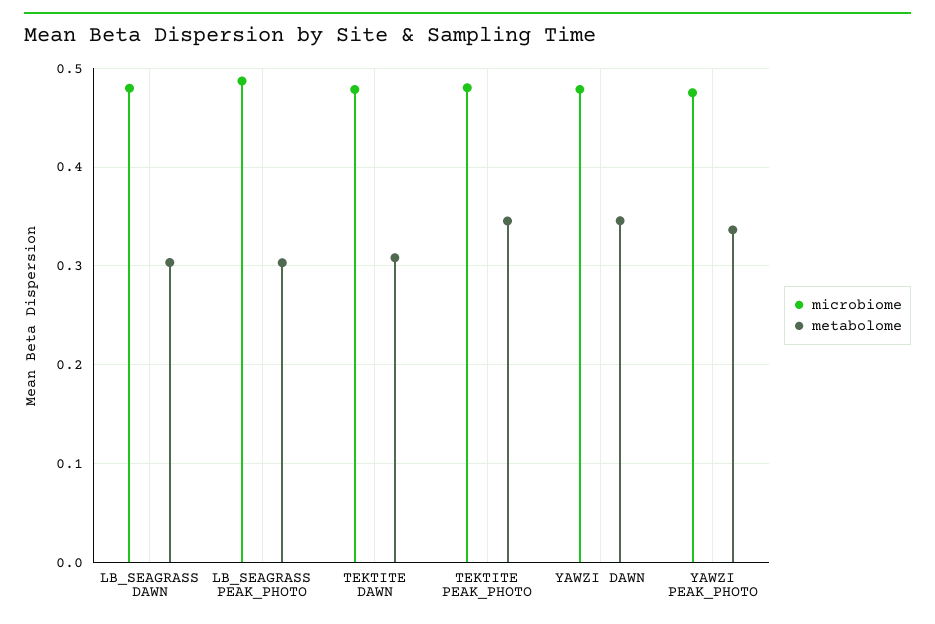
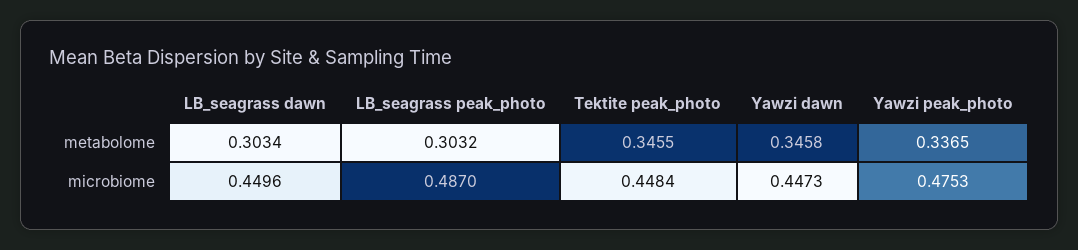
microbiome, LB_SEAGRASS DAWN: 0.48 -> 0.4496
microbiome, TEKTITE DAWN: 0.48 -> none
metabolome, TEKTITE DAWN: 0.31 -> none
microbiome, TEKTITE PEAK_PHOTO: 0.48 -> 0.4484
microbiome, YAWZI DAWN: 0.48 -> 0.4473

